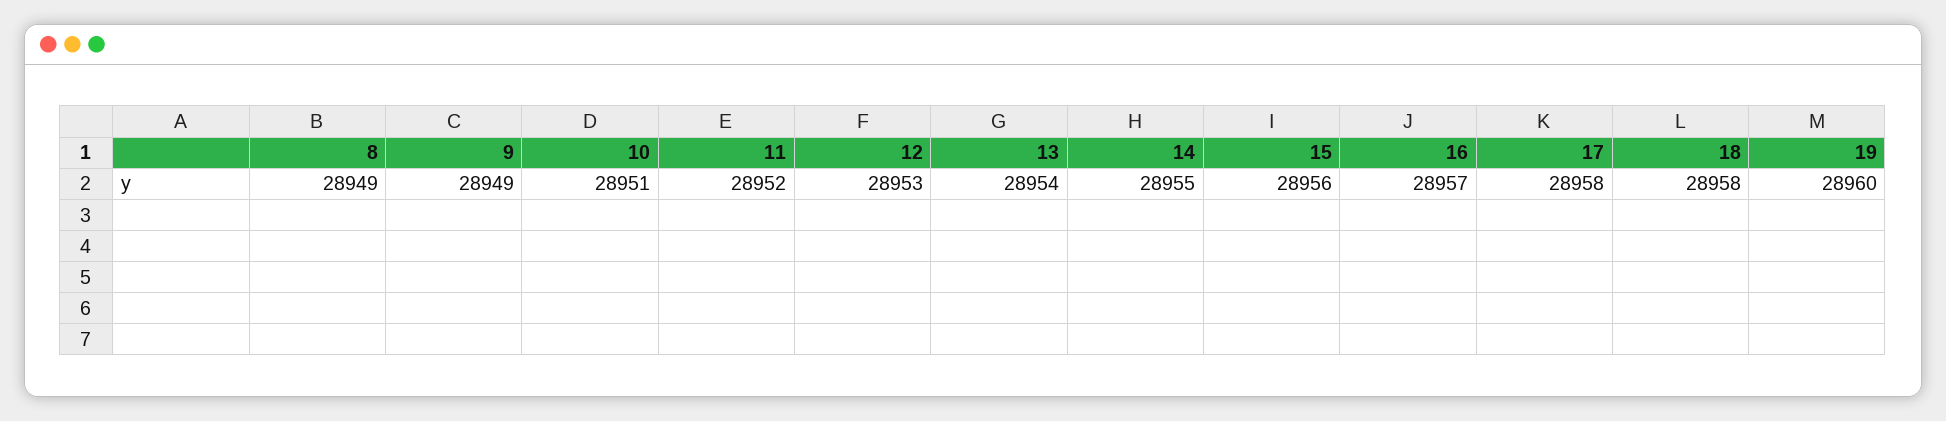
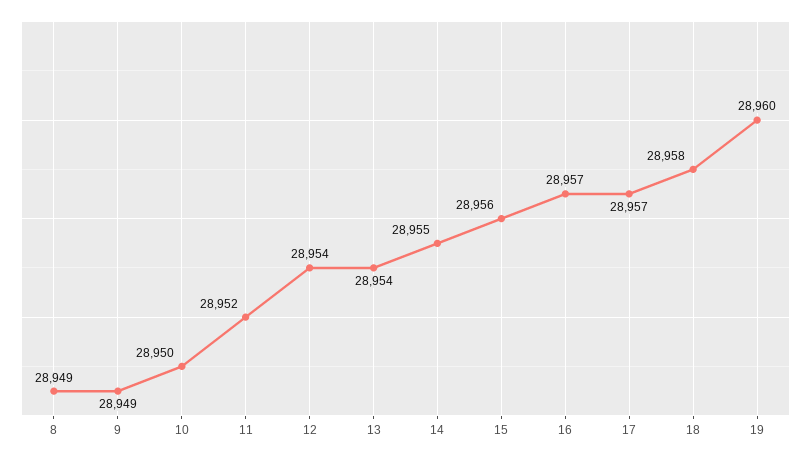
10: 28951 -> 28950
12: 28953 -> 28954
17: 28958 -> 28957

